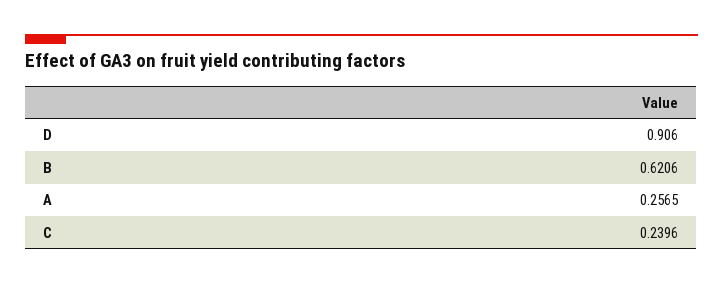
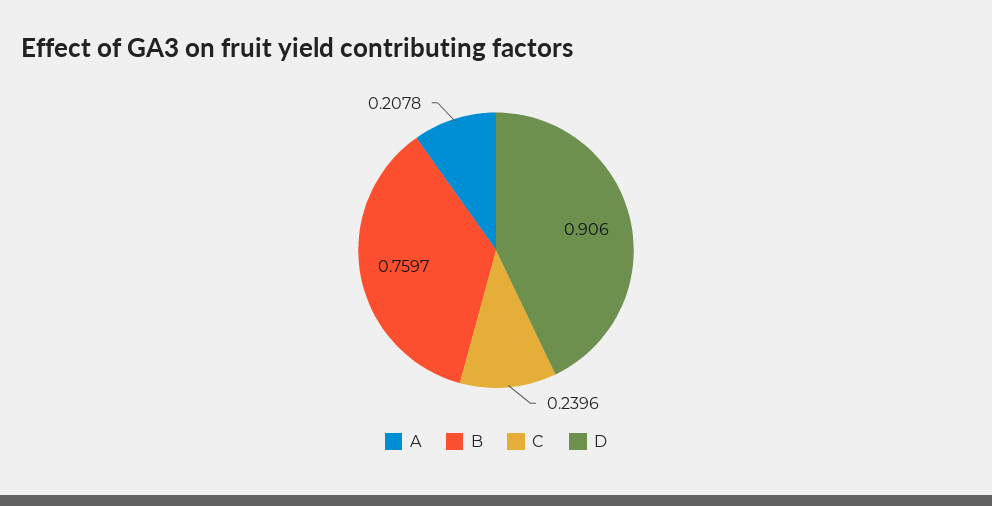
B: 0.6206 -> 0.7597
A: 0.2565 -> 0.2078

